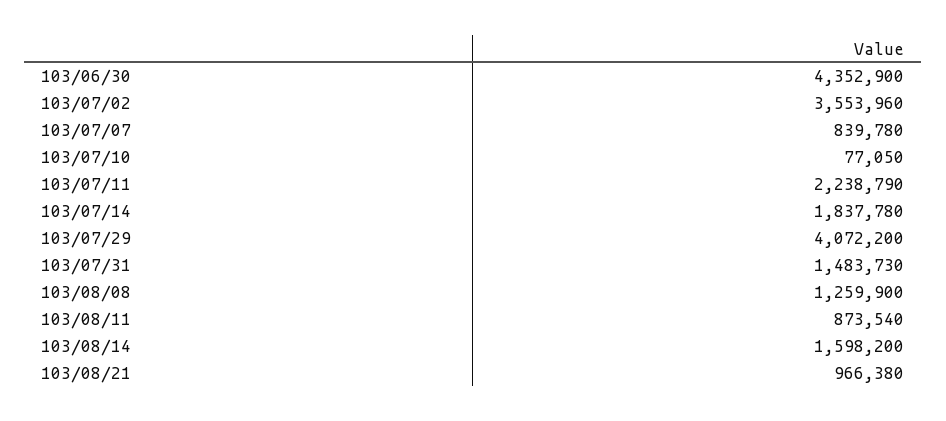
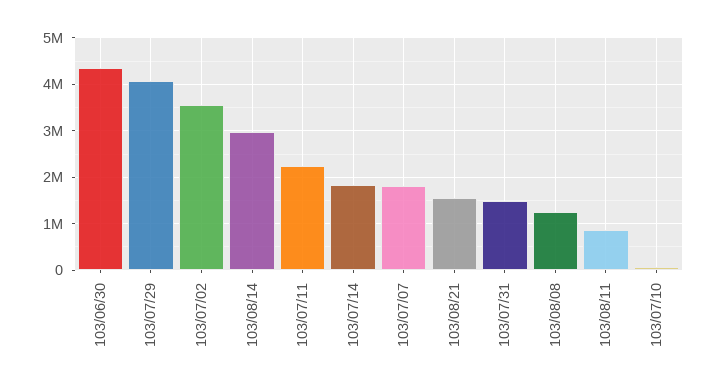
103/07/07: 839780 -> 1800000
103/08/14: 1598200 -> 3000000
103/08/21: 966380 -> 1600000

